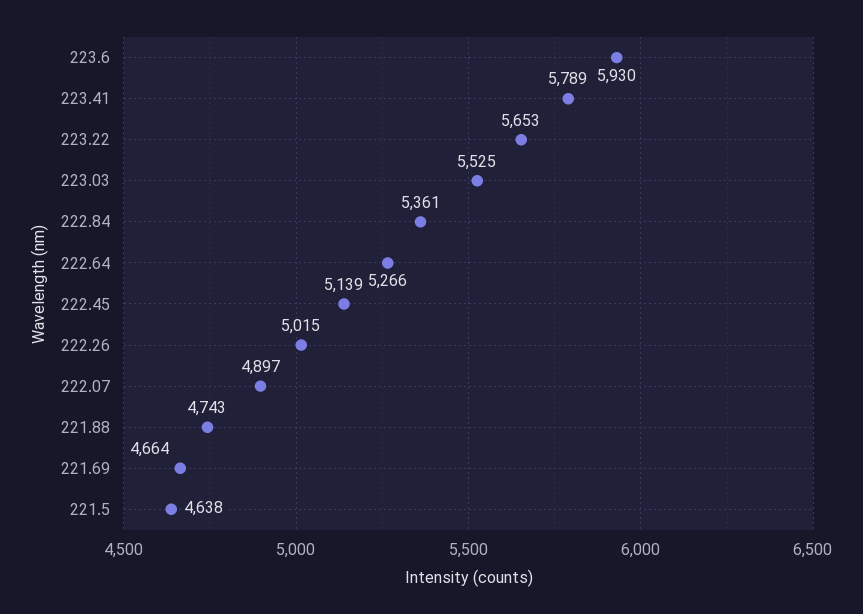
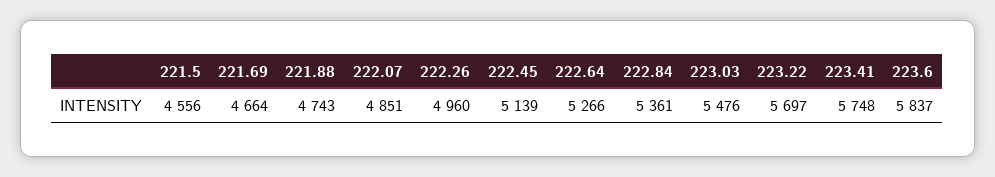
223.6: 5930 -> 5837
223.41: 5789 -> 5748
223.22: 5653 -> 5697
223.03: 5525 -> 5476
222.26: 5015 -> 4960
222.07: 4897 -> 4851
221.5: 4638 -> 4556

